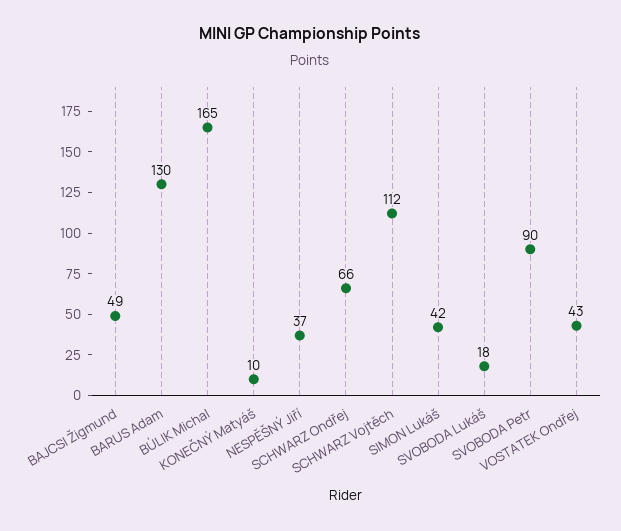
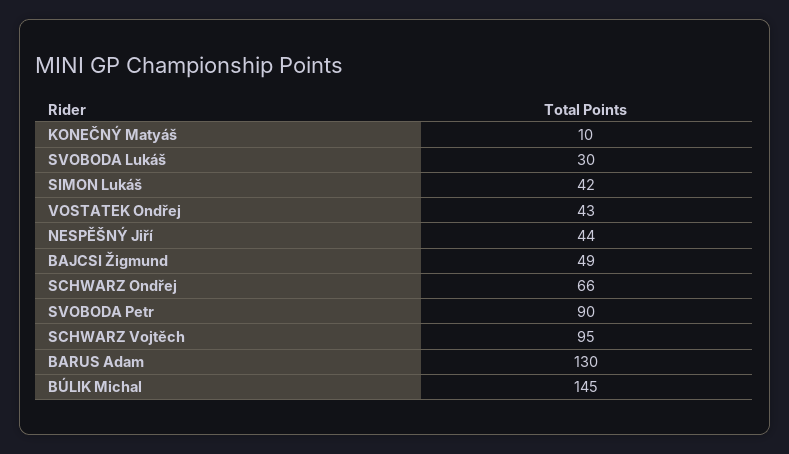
BÚLIK Michal: 165 -> 145
NESPĚŠNÝ Jiří: 37 -> 44
SCHWARZ Vojtěch: 112 -> 95
SVOBODA Lukáš: 18 -> 30

